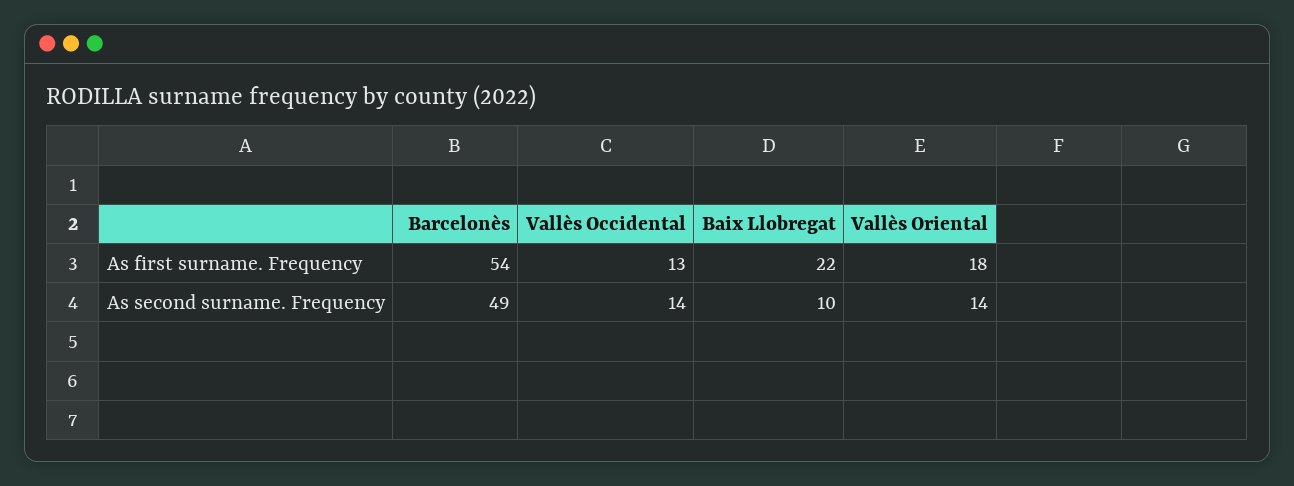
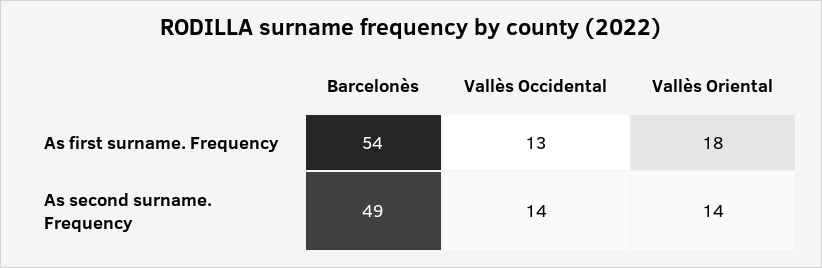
Baix Llobregat, As first surname. Frequency: 22 -> none
Baix Llobregat, As second surname. Frequency: 10 -> none

